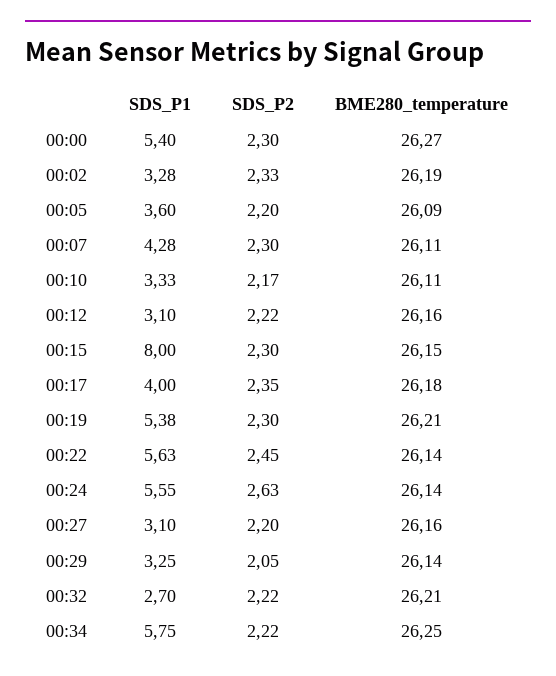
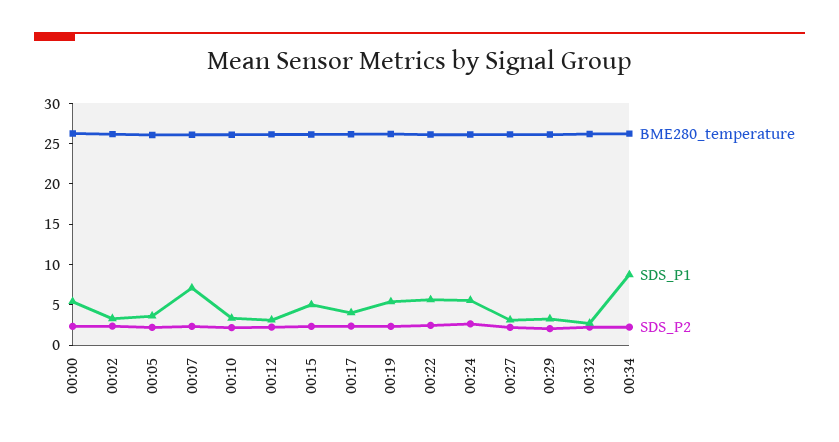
SDS_P1, 00:07: 4.28 -> 7
SDS_P1, 00:15: 8 -> 5
SDS_P1, 00:34: 5.75 -> 9

